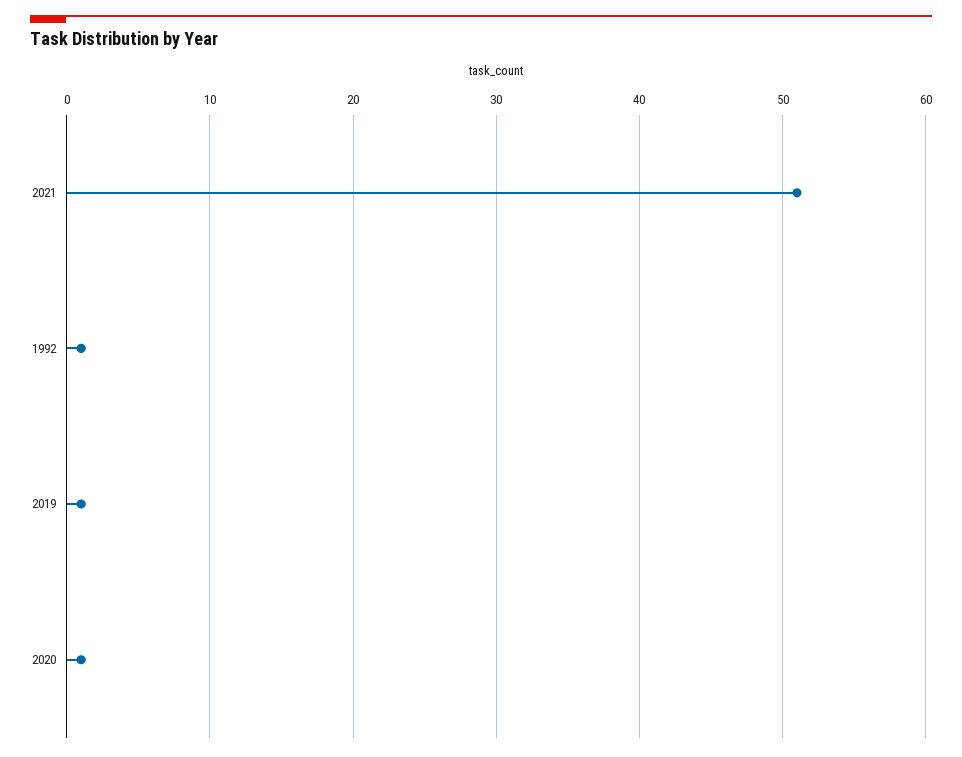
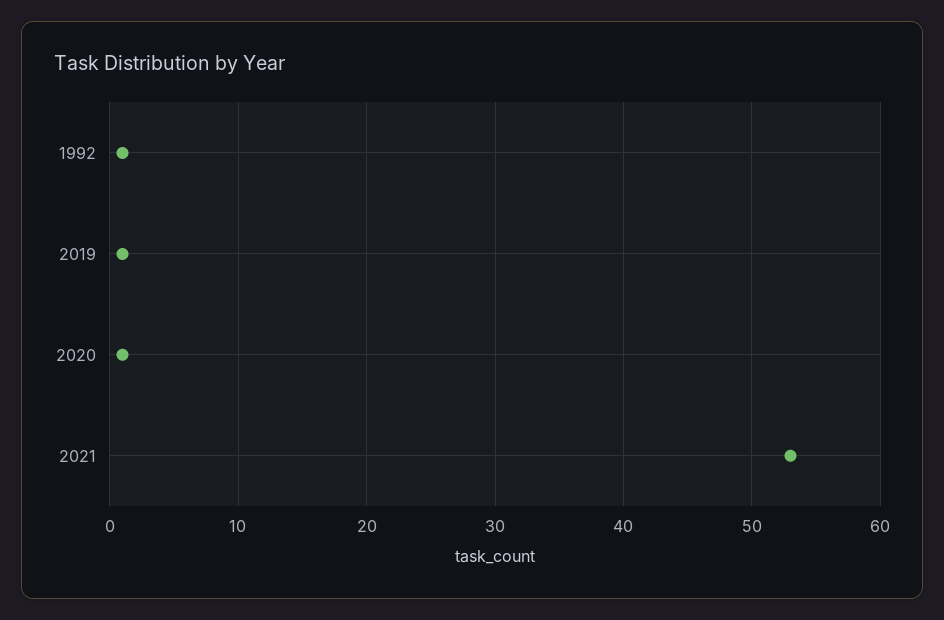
2021: 51 -> 53

